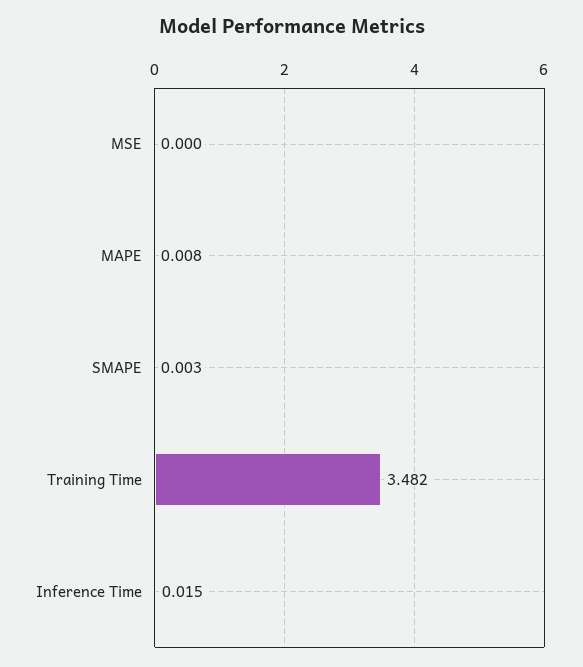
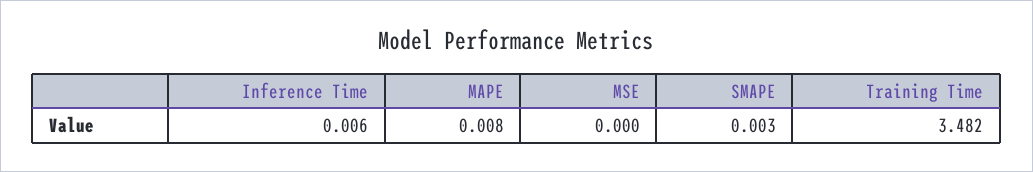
Inference Time: 0.015 -> 0.006

